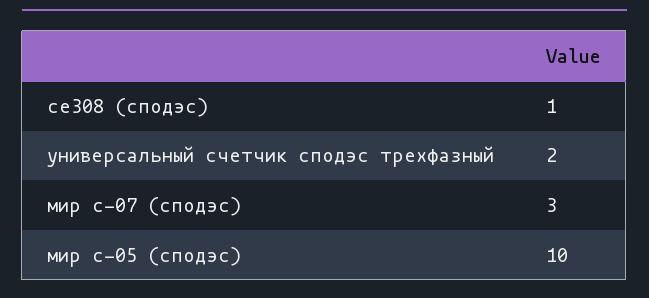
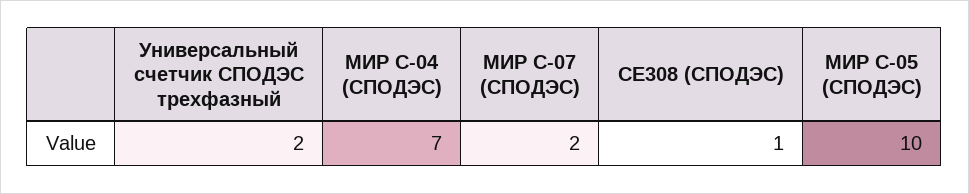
мир с-07 (сподэс): 3 -> 2
МИР С-04 (СПОДЭС): none -> 7

